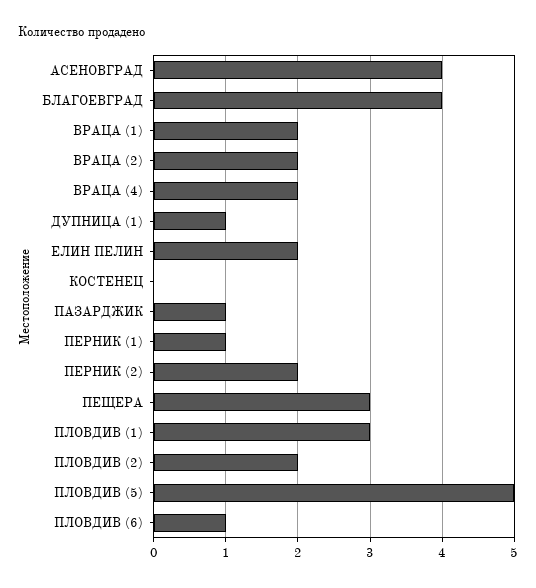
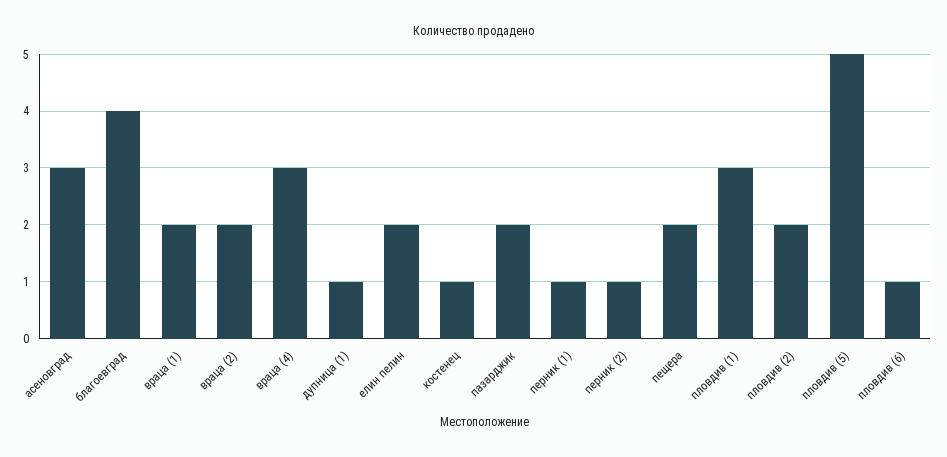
АСЕНОВГРАД: 4 -> 3
ВРАЦА (4): 2 -> 3
КОСТЕНЕЦ: 0 -> 1
ПАЗАРДЖИК: 1 -> 2
ПЕРНИК (2): 2 -> 1
ПЕЩЕРА: 3 -> 2

